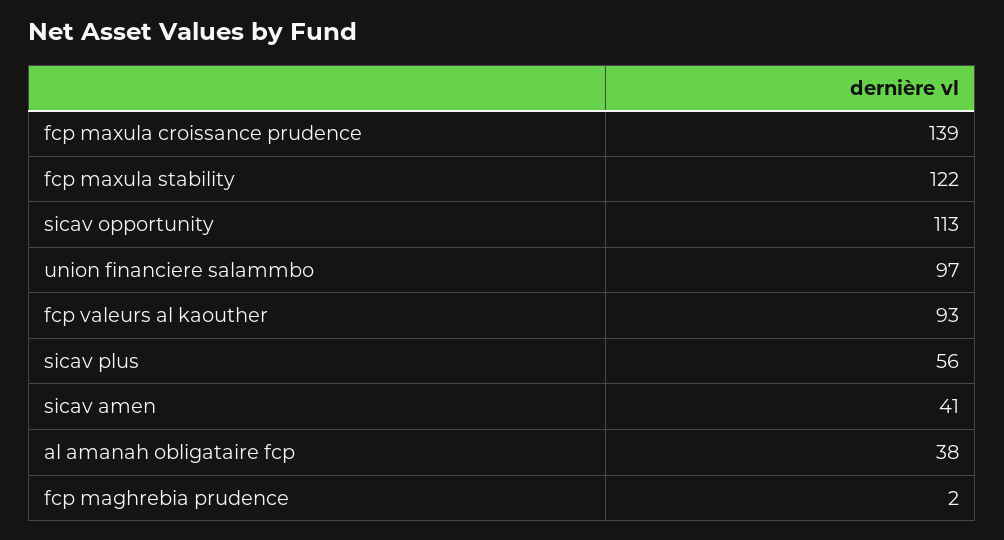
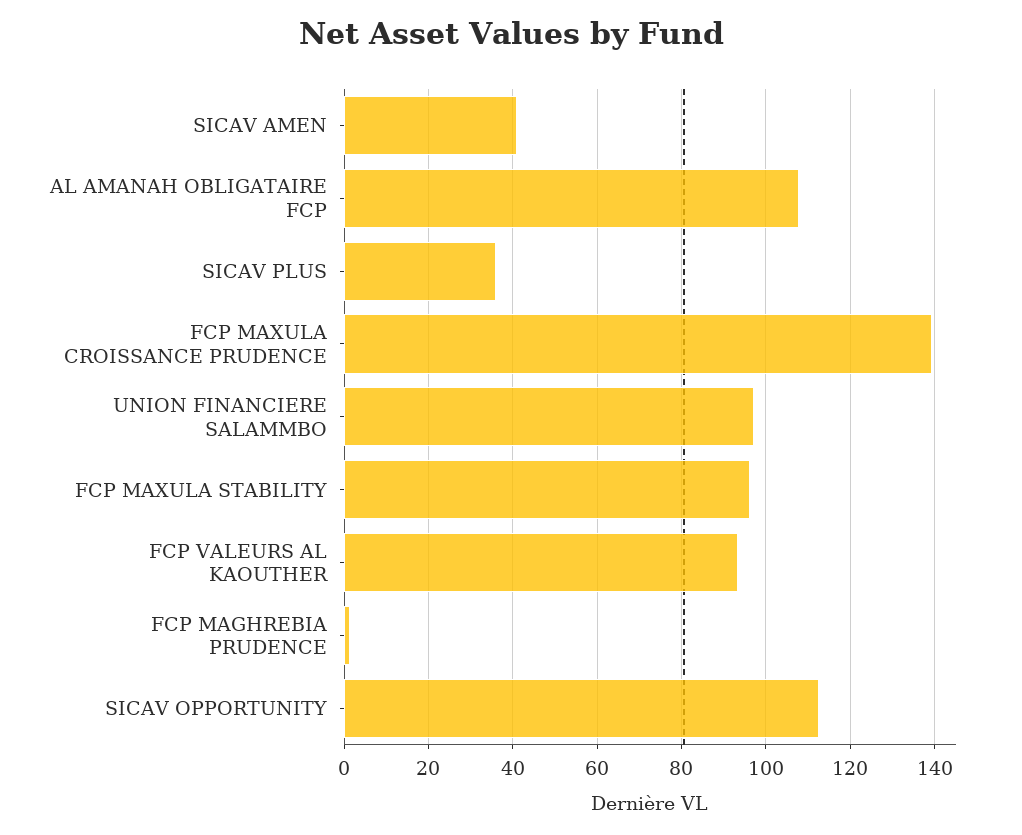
fcp maxula stability: 122 -> 96
sicav plus: 56 -> 36
al amanah obligataire fcp: 38 -> 108

